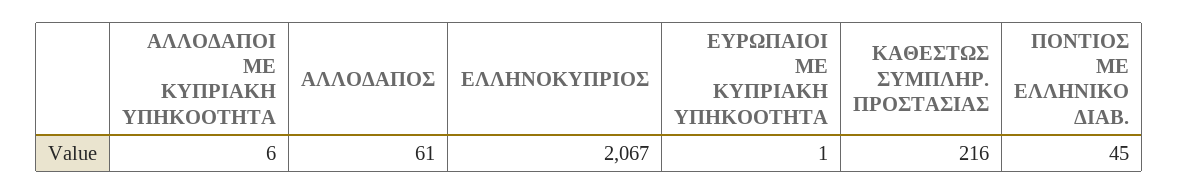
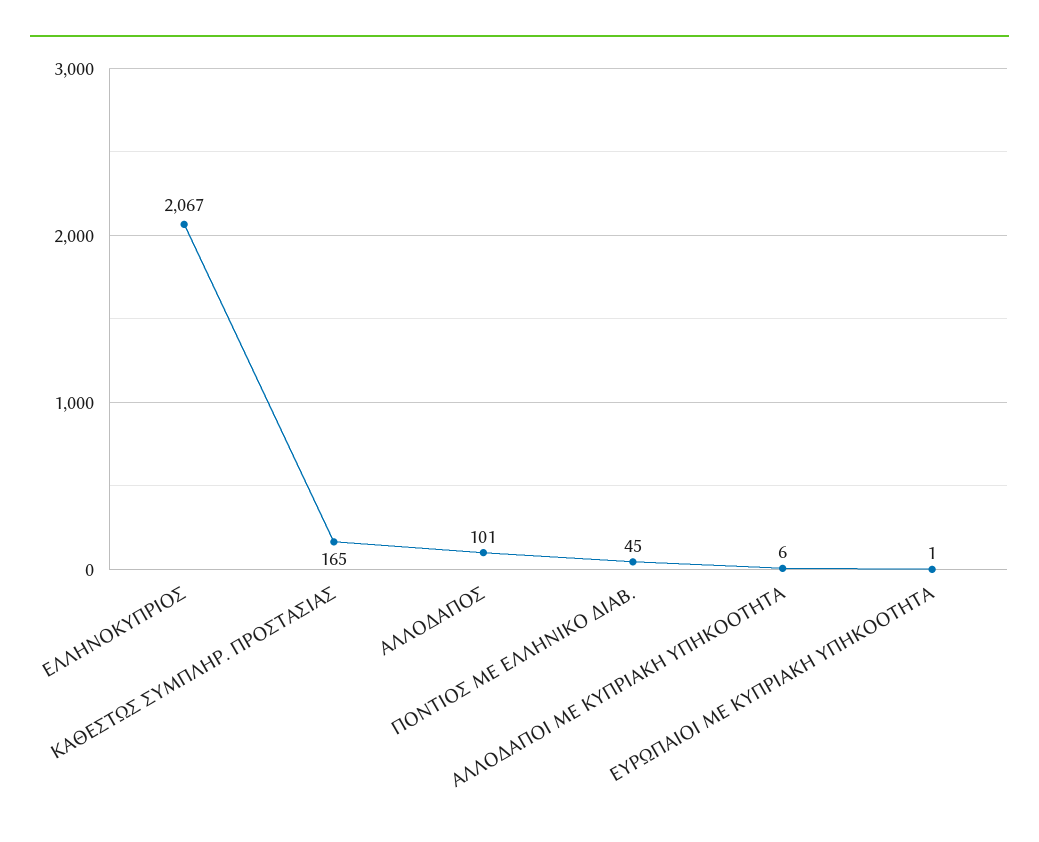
ΑΛΛΟΔΑΠΟΣ: 61 -> 101
ΚΑΘΕΣΤΩΣ ΣΥΜΠΛΗΡ. ΠΡΟΣΤΑΣΙΑΣ: 216 -> 165

